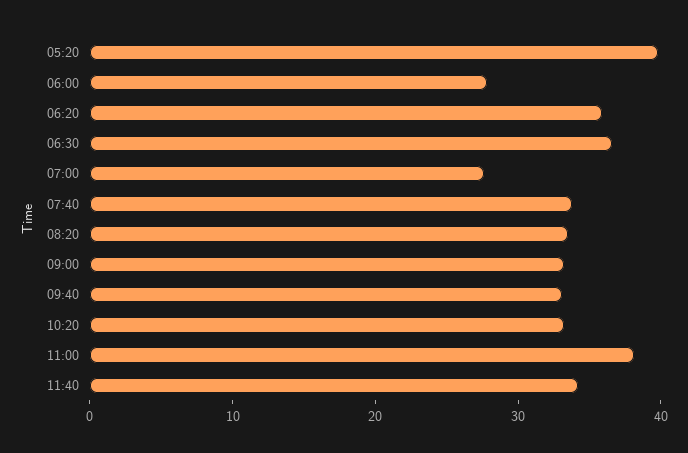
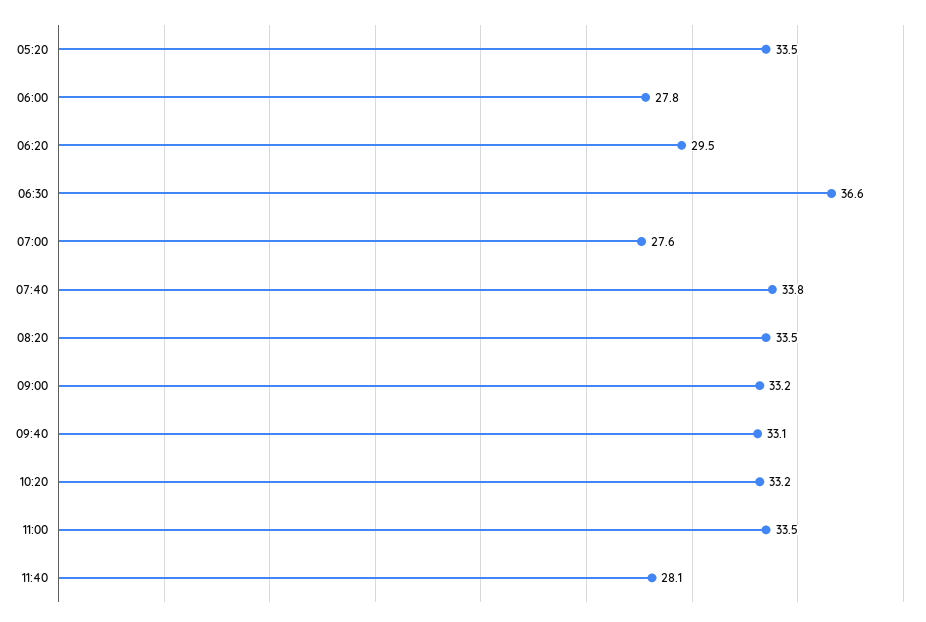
05:20: 40 -> 33.5
06:20: 36 -> 29.5
11:00: 38 -> 33.5
11:40: 34 -> 28.1

